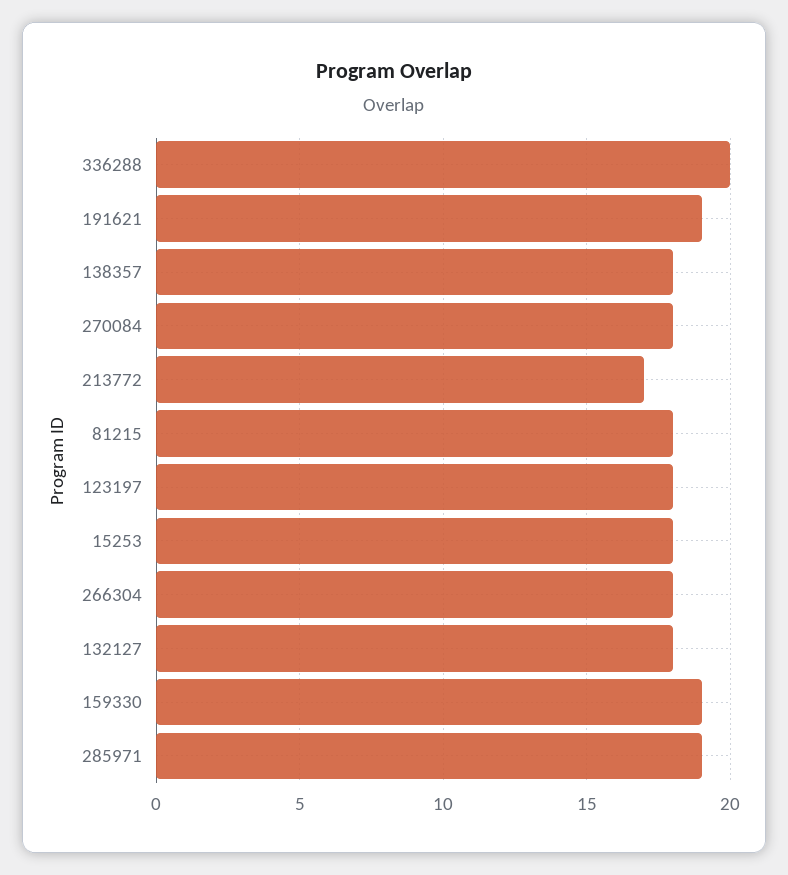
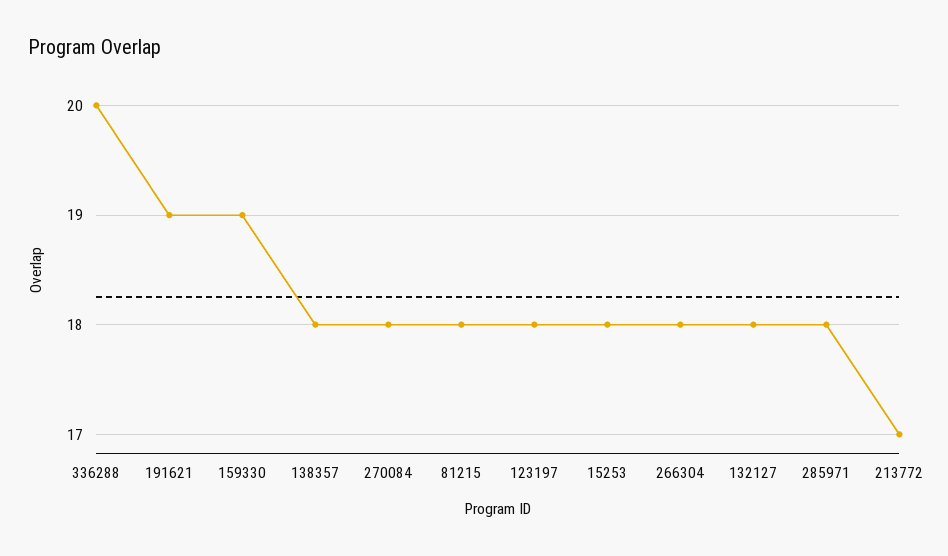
285971: 19 -> 18

